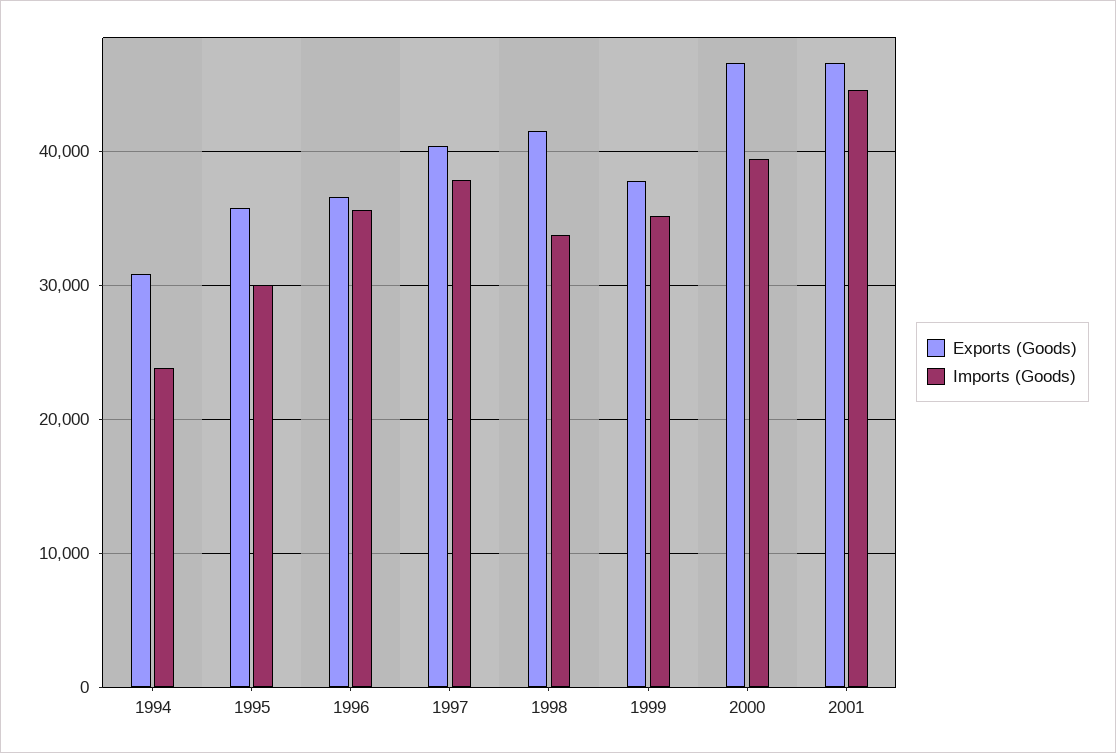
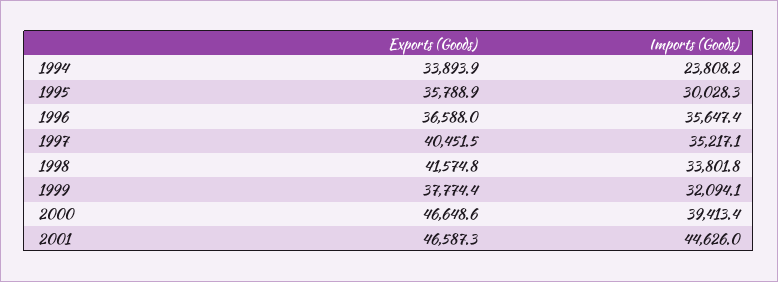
Exports (Goods), 1994: 31000 -> 33893.9
Imports (Goods), 1997: 38000 -> 35217.1
Imports (Goods), 1999: 35000 -> 32094.1

